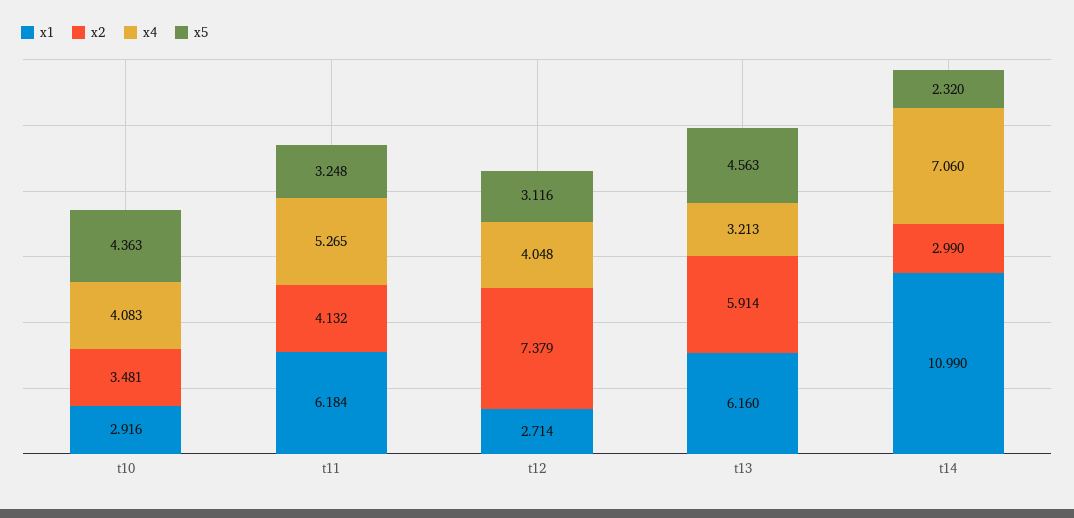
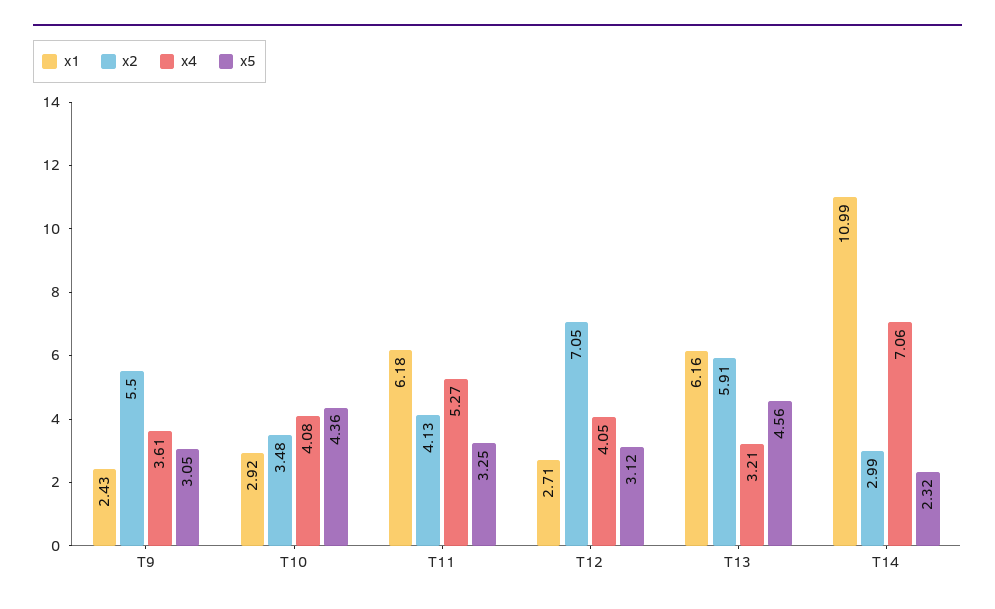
x2, t12: 7.379 -> 7.05
x1, T9: none -> 2.43
x2, T9: none -> 5.5
x4, T9: none -> 3.61
x5, T9: none -> 3.05

